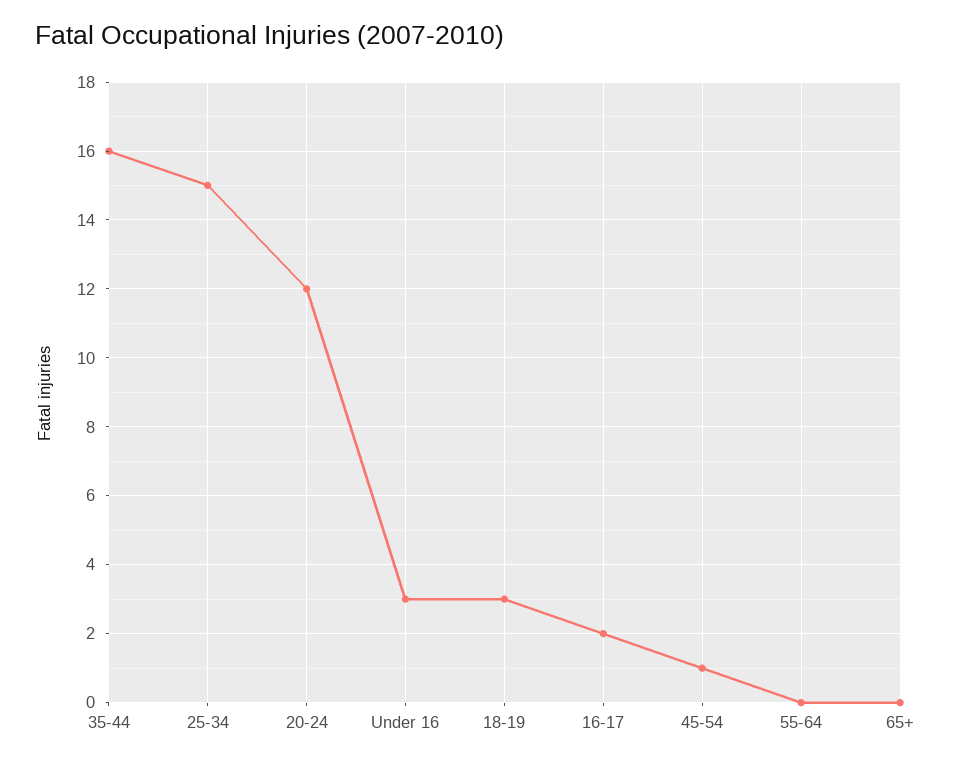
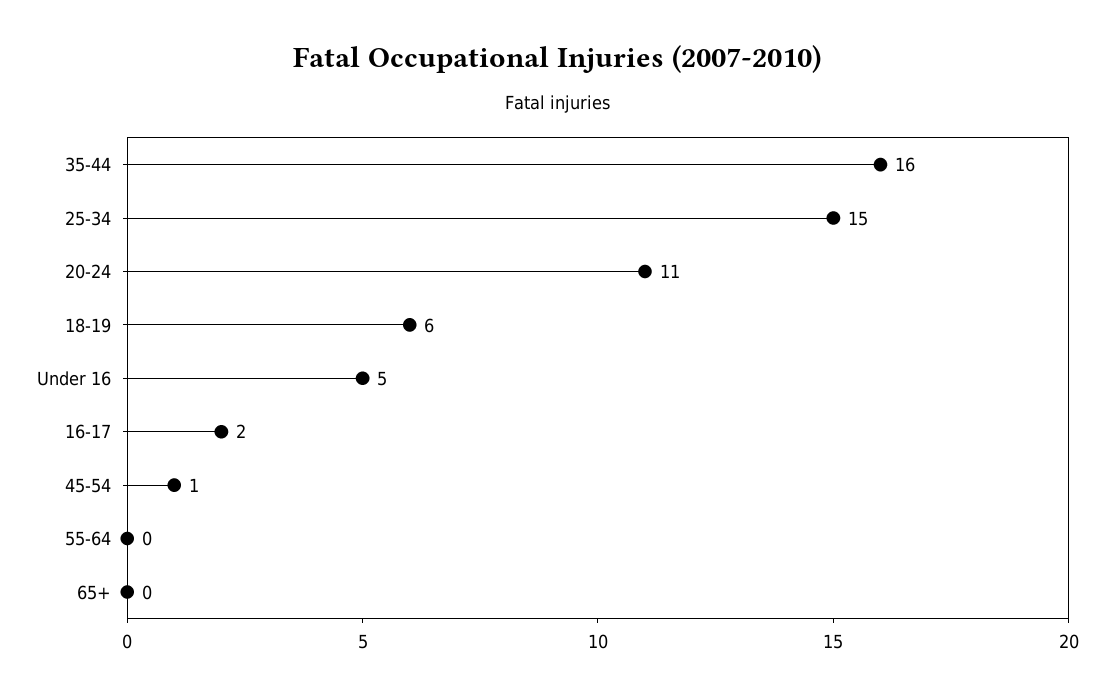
20-24: 12 -> 11
Under 16: 3 -> 5
18-19: 3 -> 6

